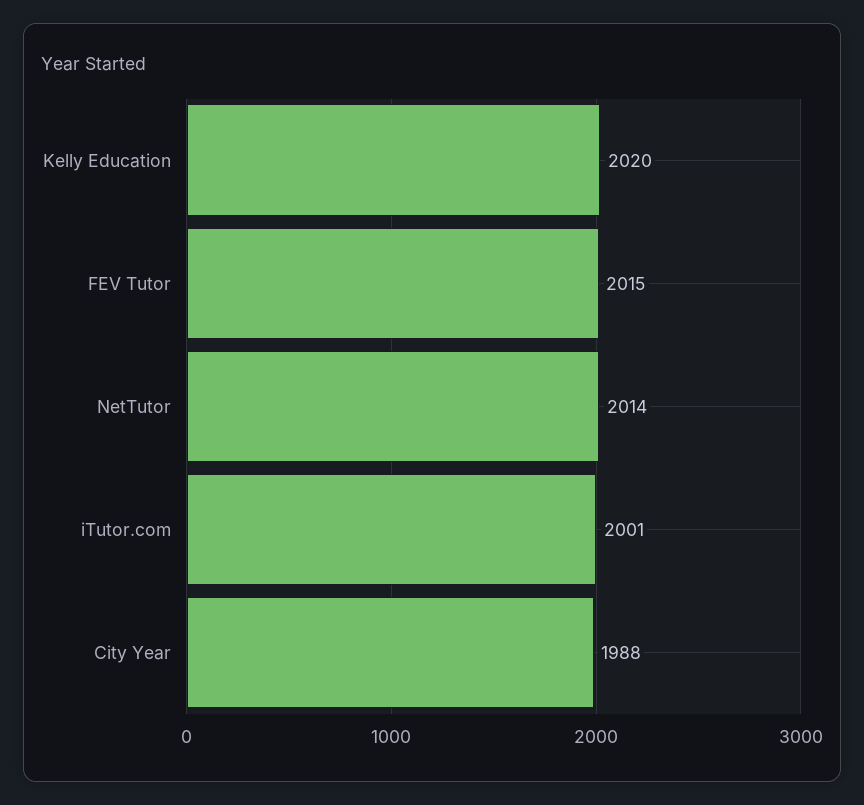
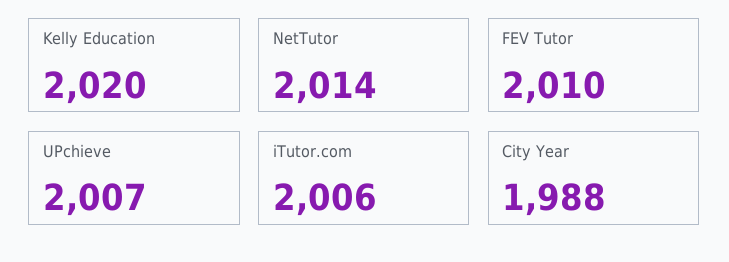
FEV Tutor: 2015 -> 2010
iTutor.com: 2001 -> 2006
UPchieve: none -> 2007

